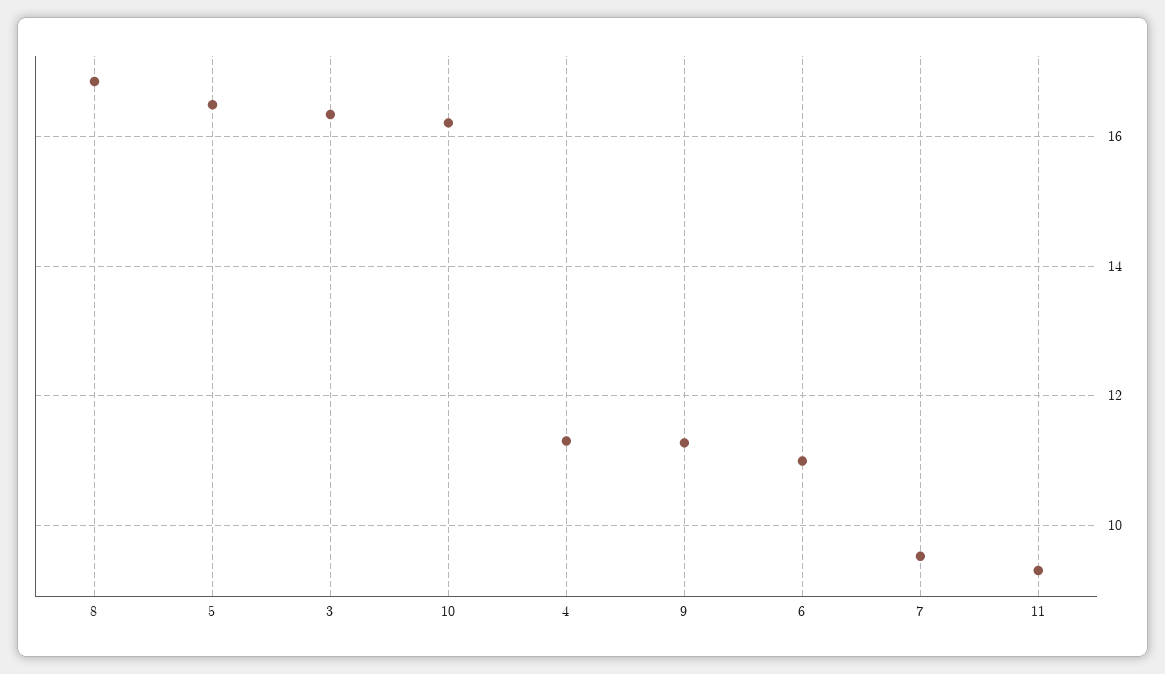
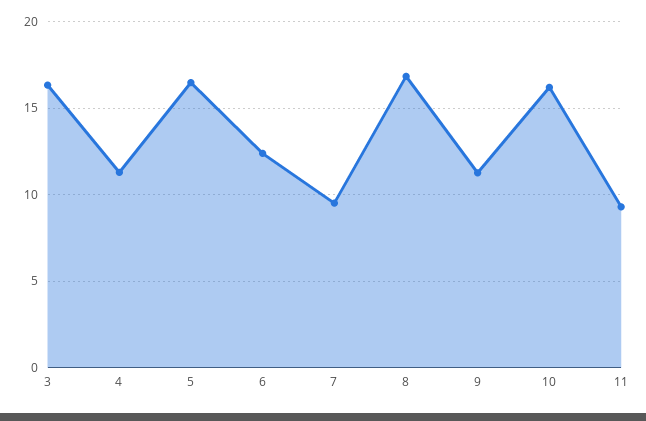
6: 11 -> 12.5

